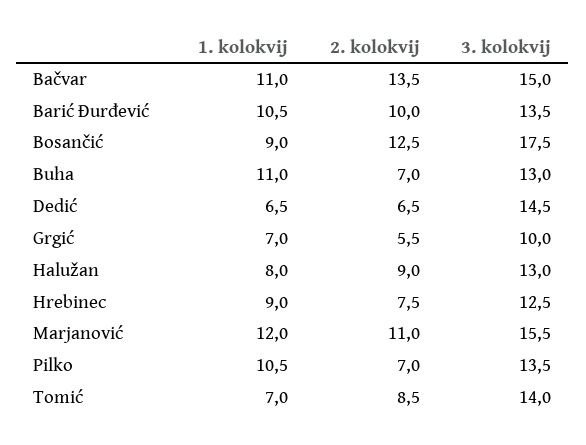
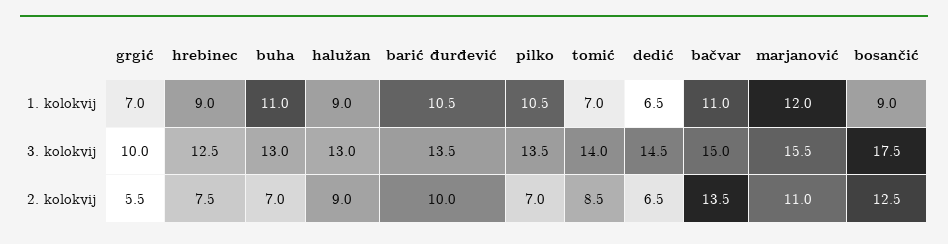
1. kolokvij, Halužan: 8 -> 9

